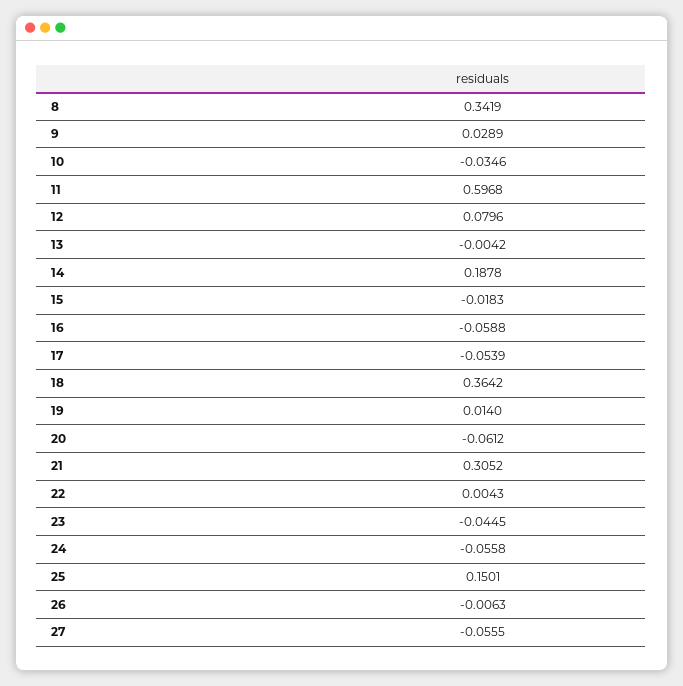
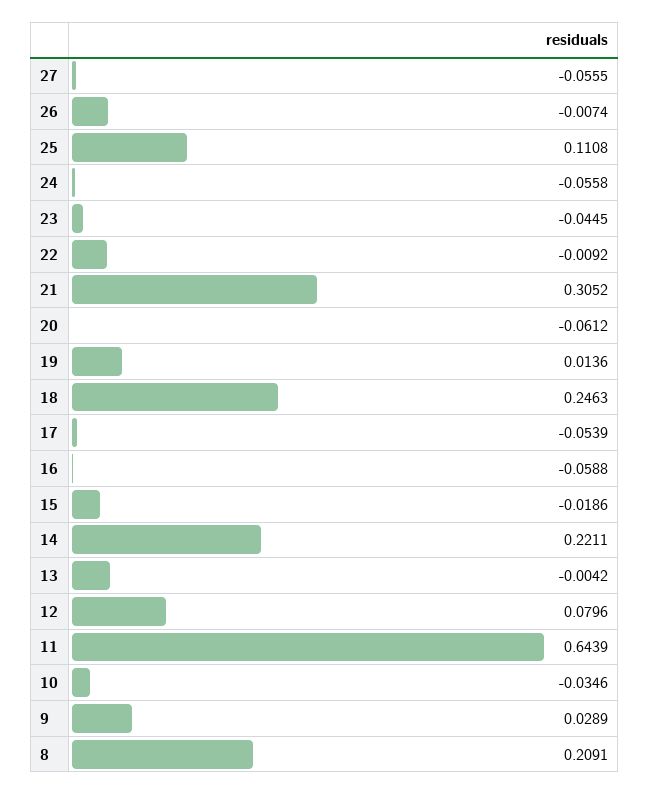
8: 0.3419 -> 0.2091
11: 0.5968 -> 0.6439
14: 0.1878 -> 0.2211
15: -0.0183 -> -0.0186
18: 0.3642 -> 0.2463
19: 0.014 -> 0.0136
22: 0.0043 -> -0.0092
25: 0.1501 -> 0.1108
26: -0.0063 -> -0.0074

